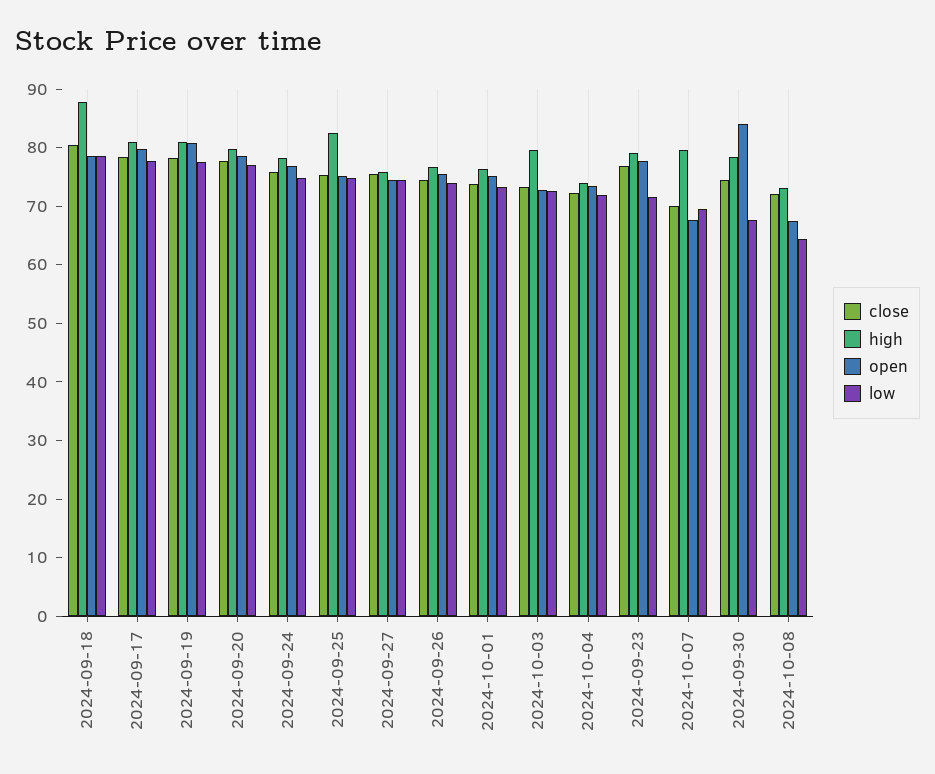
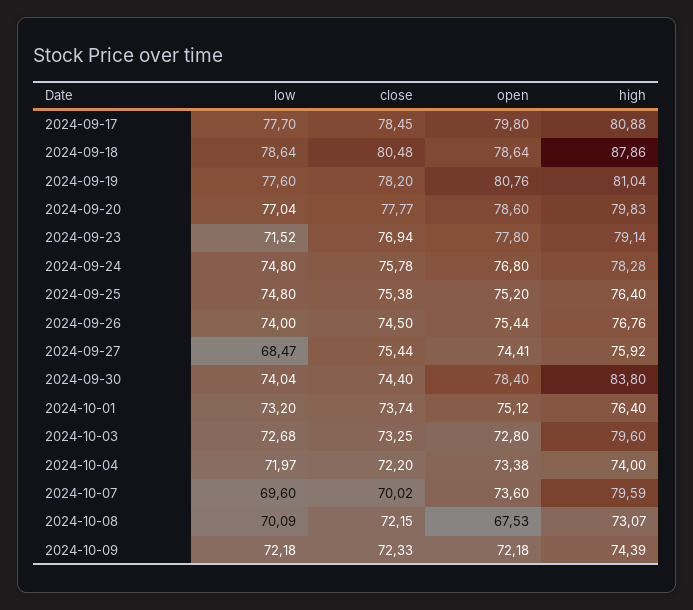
high, 2024-09-25: 82 -> 76.4
low, 2024-09-27: 74 -> 68.47
open, 2024-10-07: 68 -> 73.6
high, 2024-09-30: 78 -> 83.8
open, 2024-09-30: 84 -> 78.4
low, 2024-09-30: 68 -> 74.04
low, 2024-10-08: 64 -> 70.09
low, 2024-10-09: none -> 72.18
close, 2024-10-09: none -> 72.33
open, 2024-10-09: none -> 72.18
high, 2024-10-09: none -> 74.39

